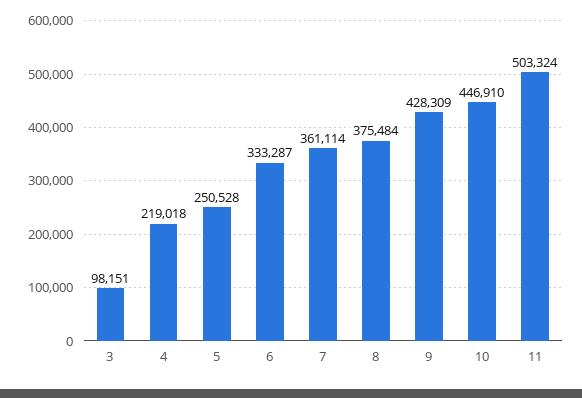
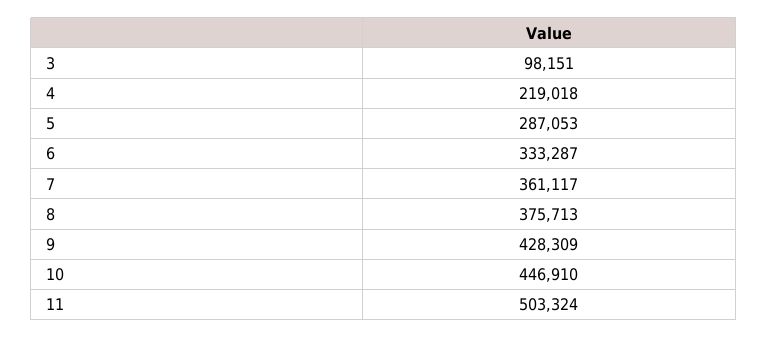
5: 250528 -> 287053
7: 361114 -> 361117
8: 375484 -> 375713

